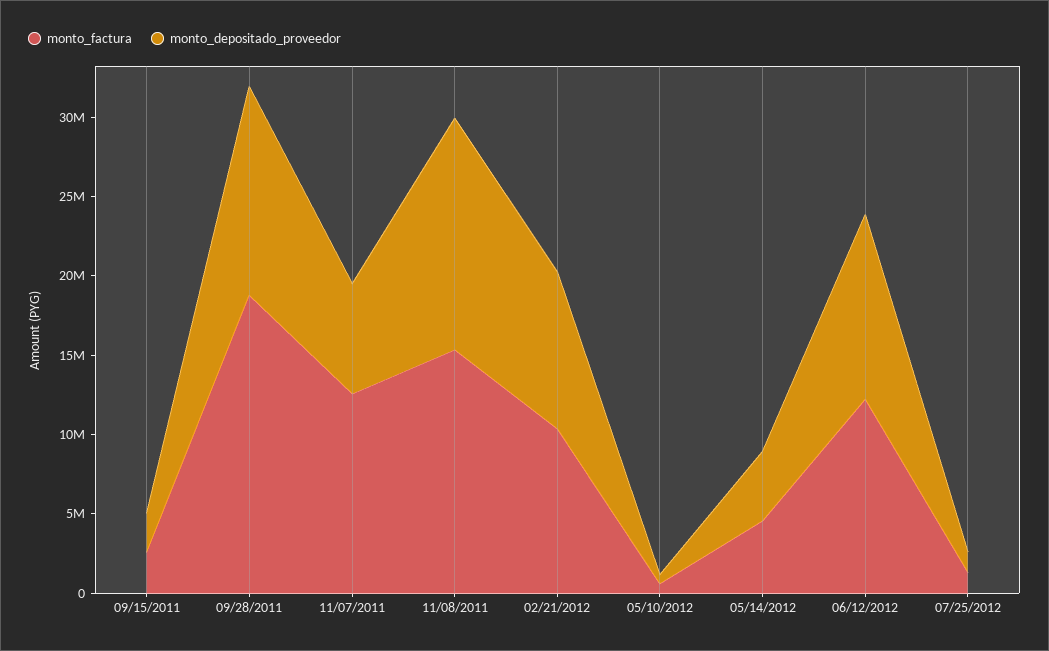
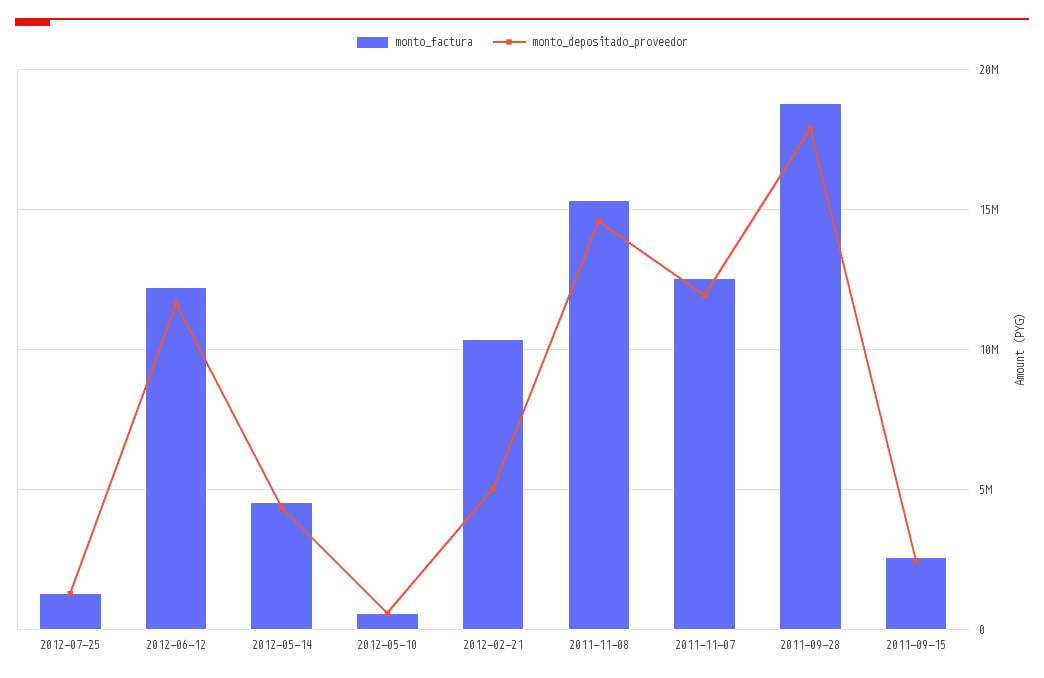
monto_depositado_proveedor, 09/28/2011: 13000000 -> 18000000
monto_depositado_proveedor, 11/07/2011: 7000000 -> 12000000
monto_depositado_proveedor, 02/21/2012: 10000000 -> 5000000

